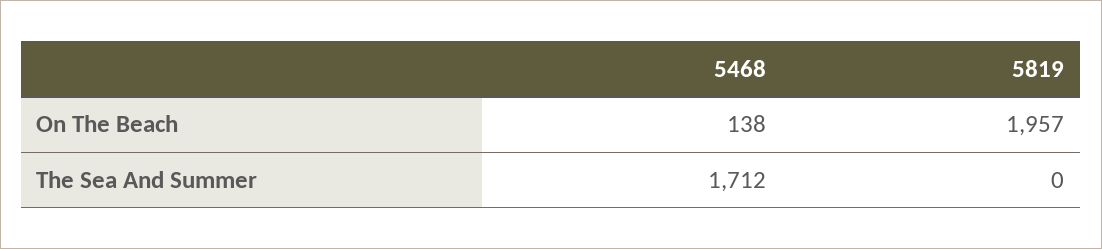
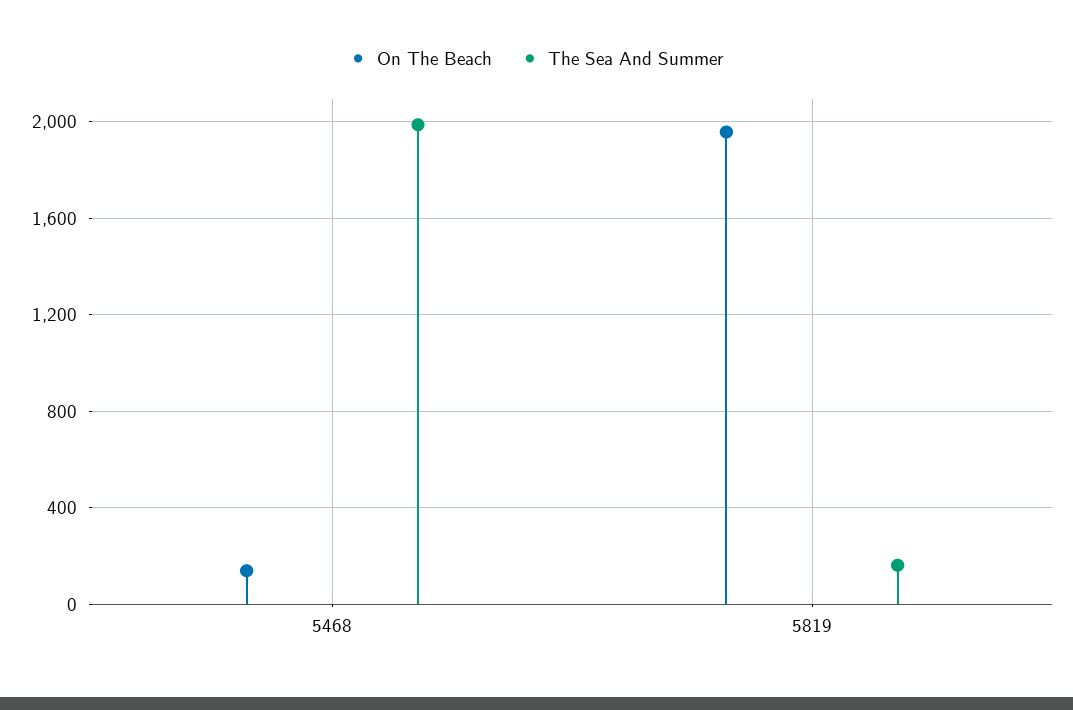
The Sea And Summer, 5468: 1712 -> 2000
The Sea And Summer, 5819: 0 -> 150

